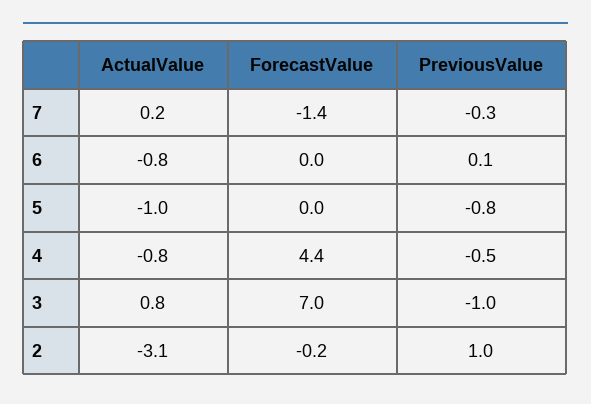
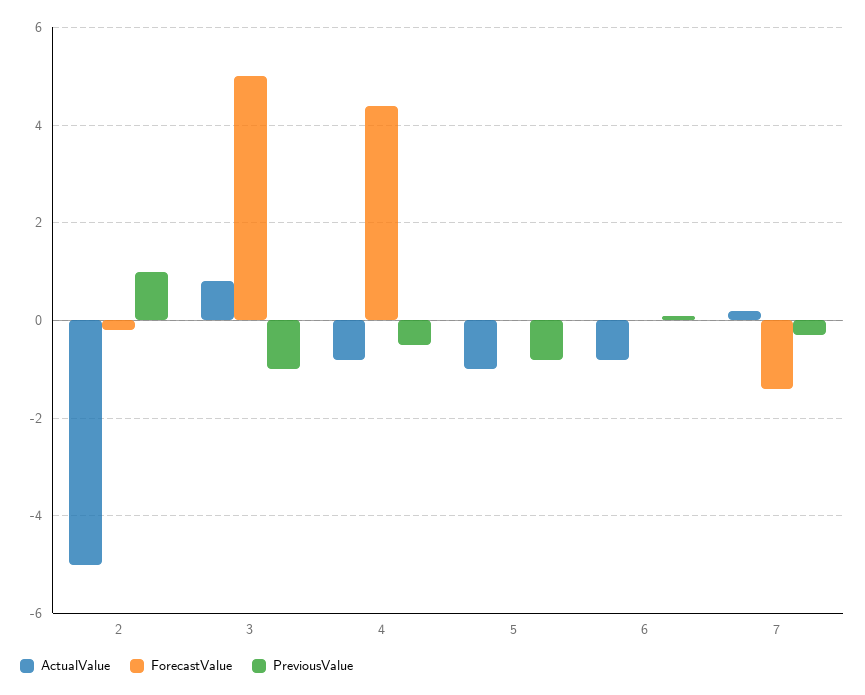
ForecastValue, 3: 7 -> 5
ActualValue, 2: -3.1 -> -5

